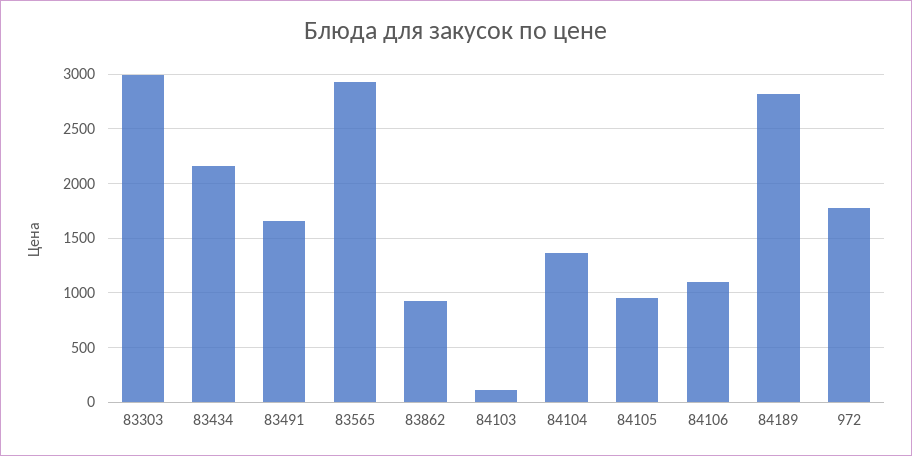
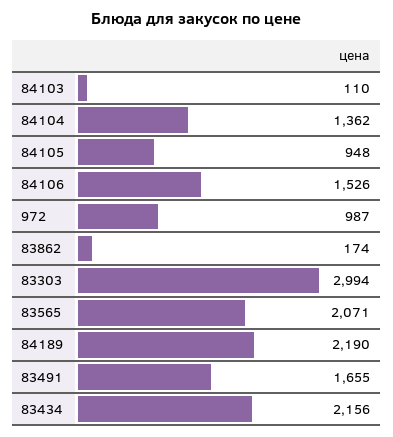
83565: 2900 -> 2071
83862: 900 -> 174
84106: 1100 -> 1526
84189: 2800 -> 2190
972: 1800 -> 987

